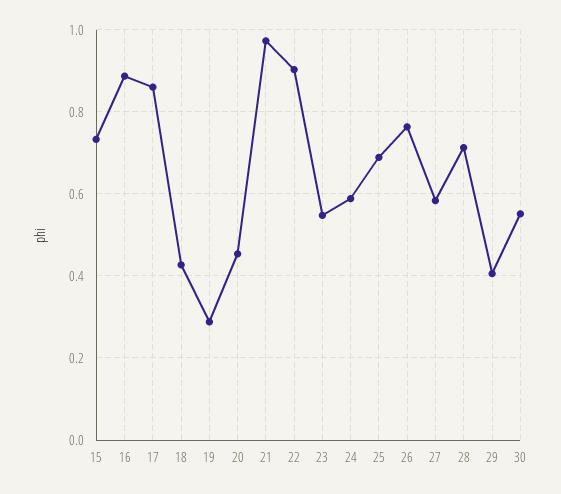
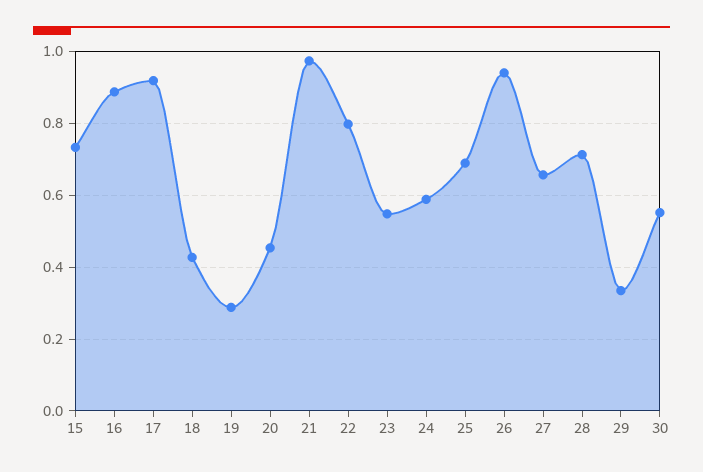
17: 0.86 -> 0.92
22: 0.9 -> 0.8
26: 0.76 -> 0.94
27: 0.58 -> 0.66
29: 0.4 -> 0.34

